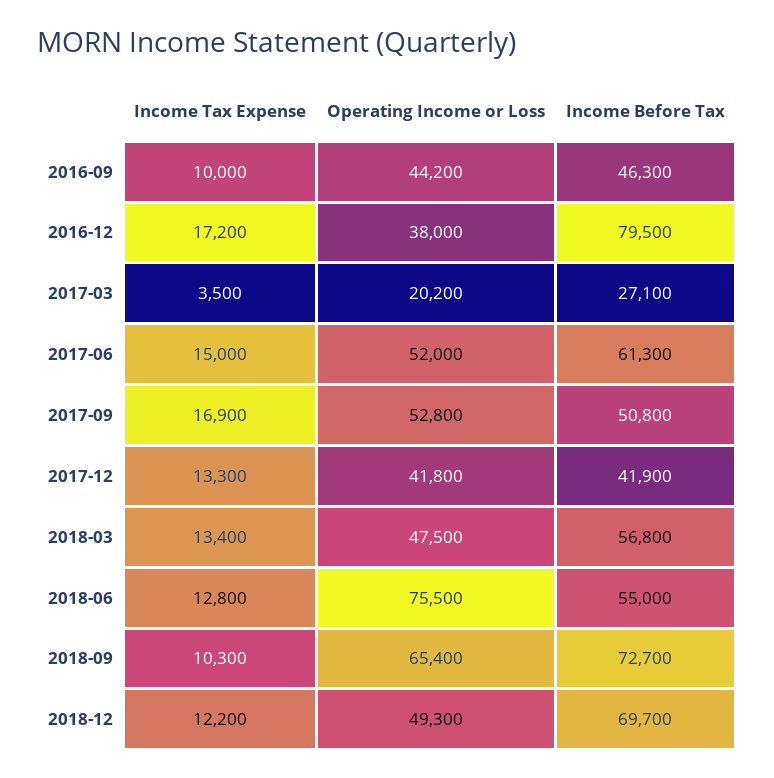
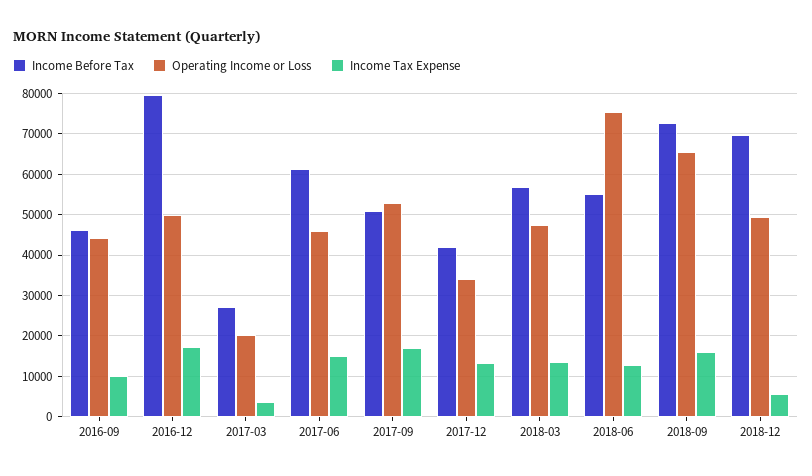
Operating Income or Loss, 2016-12: 38000 -> 50000
Operating Income or Loss, 2017-06: 52000 -> 46000
Operating Income or Loss, 2017-12: 41800 -> 34000
Income Tax Expense, 2018-09: 10300 -> 16000
Income Tax Expense, 2018-12: 12200 -> 6000

